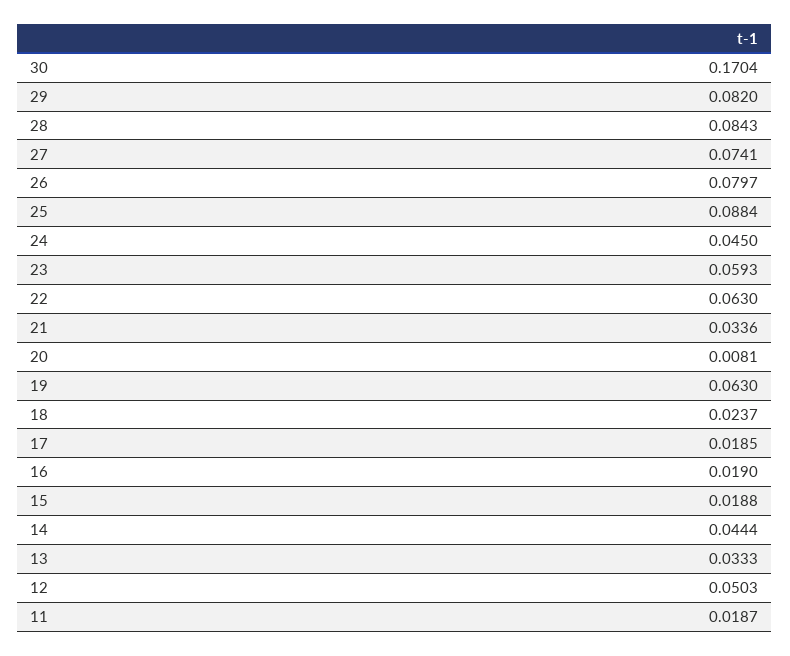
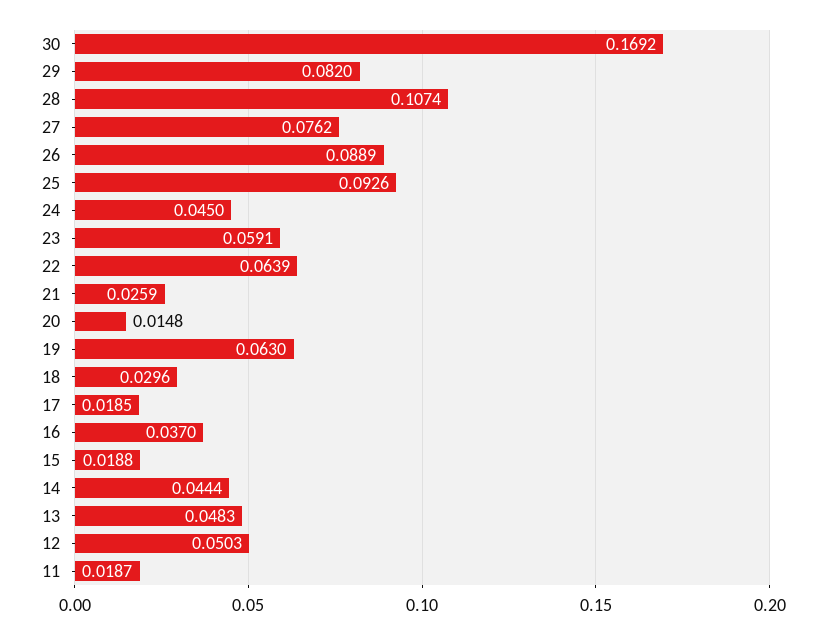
30: 0.1704 -> 0.1692
28: 0.0843 -> 0.1074
27: 0.0741 -> 0.0762
26: 0.0797 -> 0.0889
25: 0.0884 -> 0.0926
23: 0.0593 -> 0.0591
22: 0.063 -> 0.0639
21: 0.0336 -> 0.0259
20: 0.0081 -> 0.0148
18: 0.0237 -> 0.0296
16: 0.019 -> 0.037
13: 0.0333 -> 0.0483

